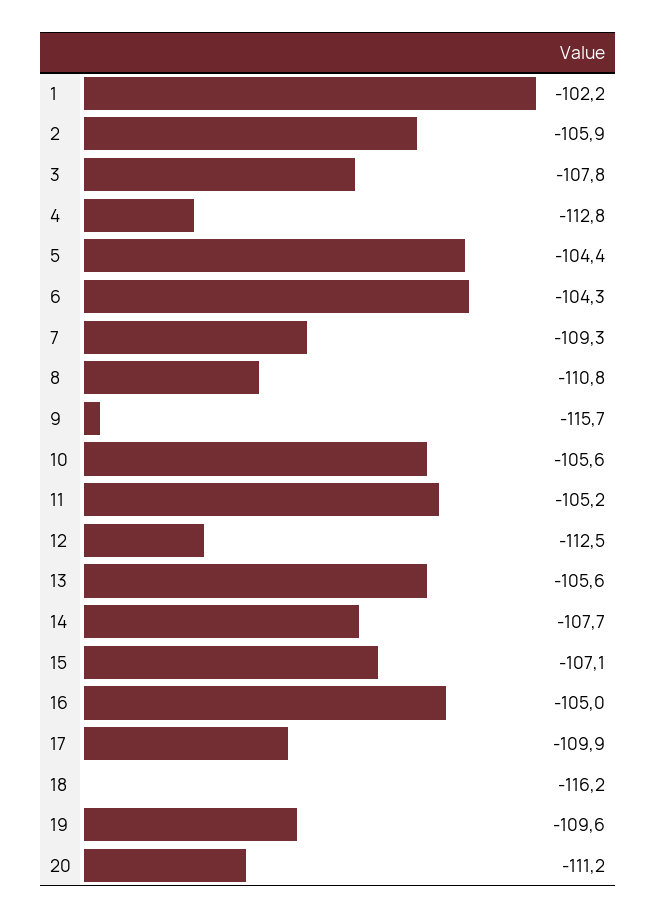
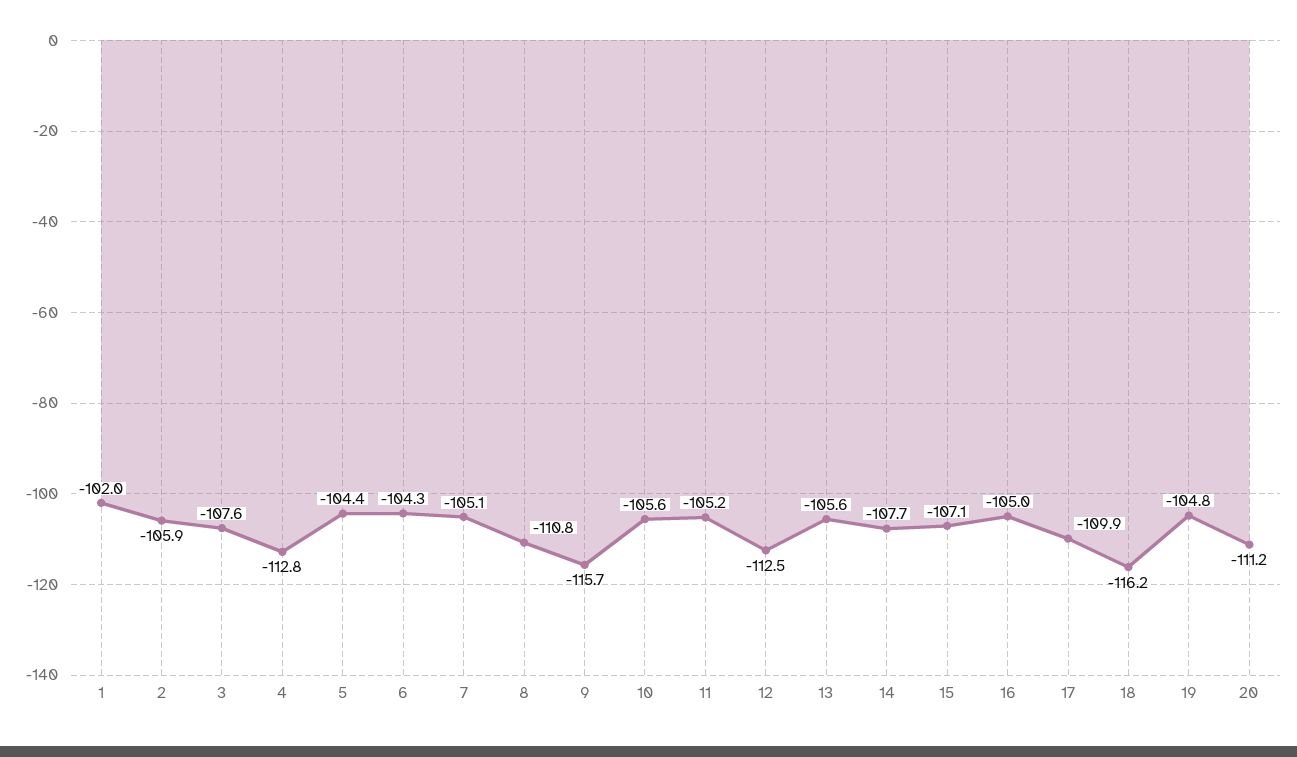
1: -102.2 -> -102
3: -107.8 -> -107.6
7: -109.3 -> -105.1
19: -109.6 -> -104.8

